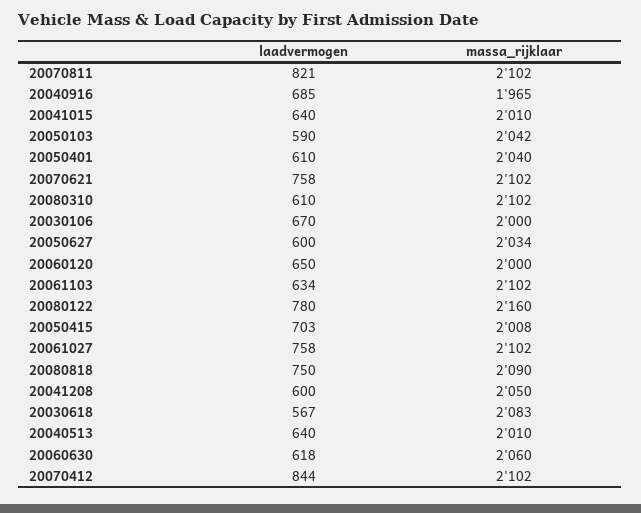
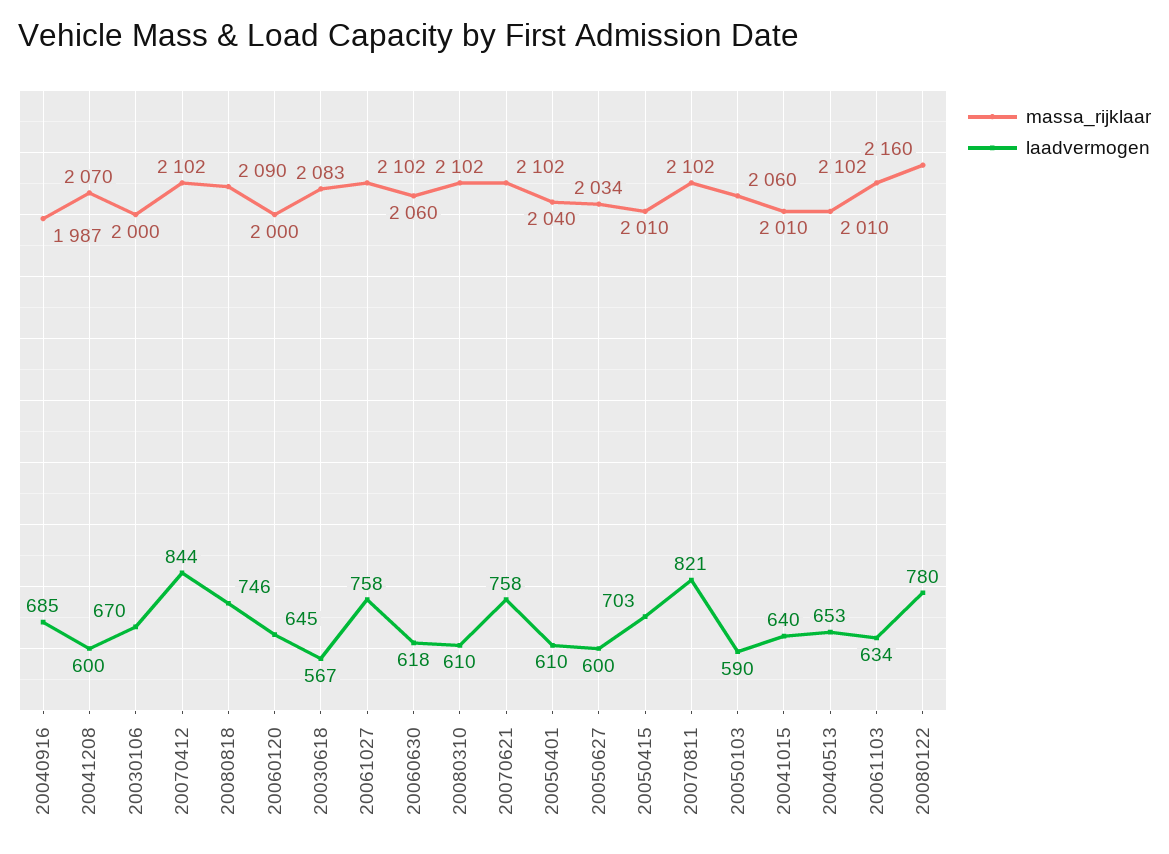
massa_rijklaar, 20040916: 1965 -> 1987
massa_rijklaar, 20050103: 2042 -> 2060
laadvermogen, 20060120: 650 -> 645
massa_rijklaar, 20050415: 2008 -> 2010
laadvermogen, 20080818: 750 -> 746
massa_rijklaar, 20041208: 2050 -> 2070
laadvermogen, 20040513: 640 -> 653

